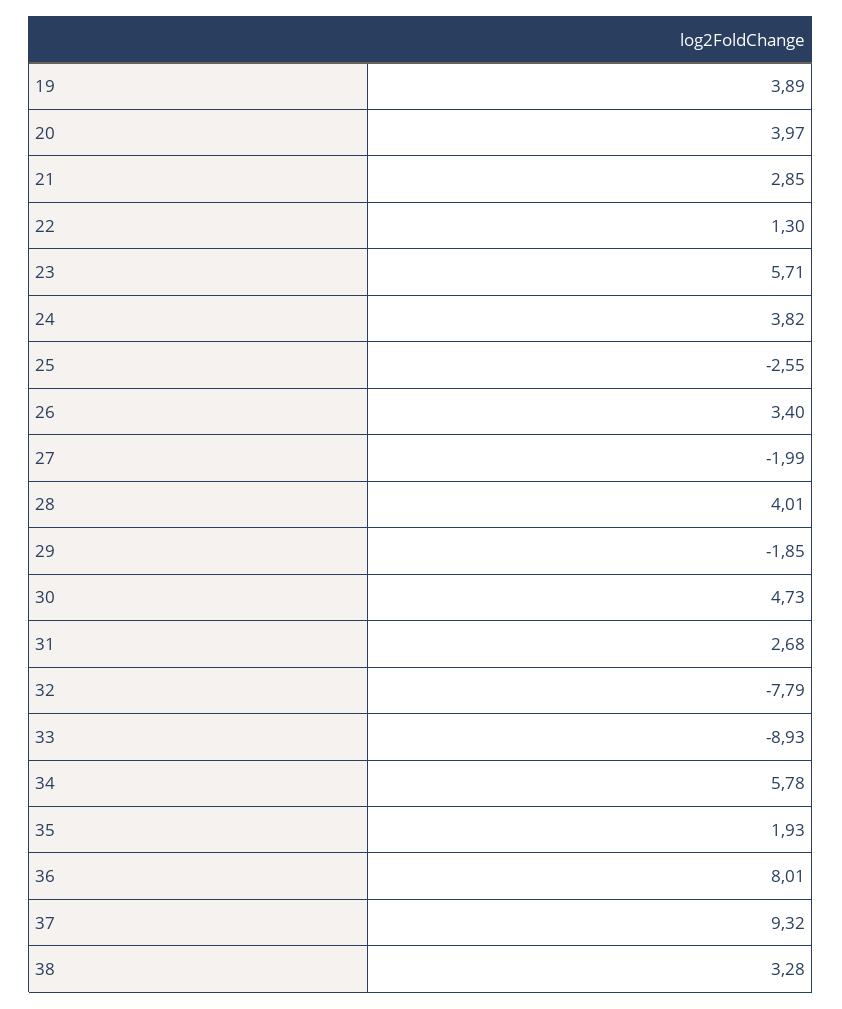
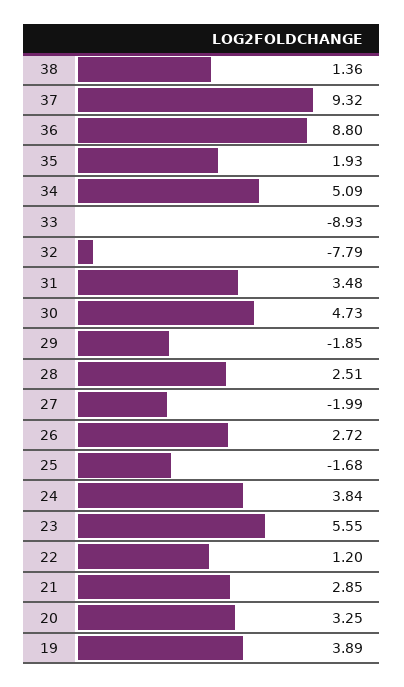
20: 3.97 -> 3.25
22: 1.3 -> 1.2
23: 5.71 -> 5.55
24: 3.82 -> 3.84
25: -2.55 -> -1.68
26: 3.4 -> 2.72
28: 4.01 -> 2.51
31: 2.68 -> 3.48
34: 5.78 -> 5.09
36: 8.01 -> 8.8
38: 3.28 -> 1.36

